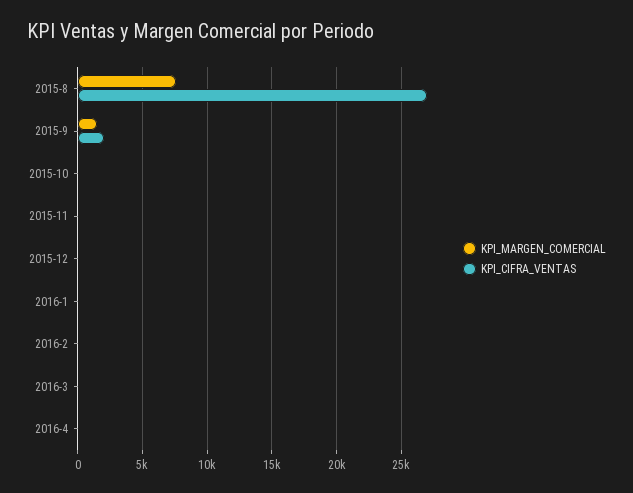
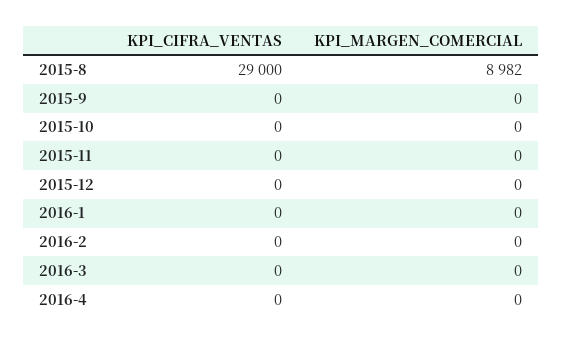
KPI_MARGEN_COMERCIAL, 2015-8: 7500 -> 8982
KPI_CIFRA_VENTAS, 2015-8: 27000 -> 29000
KPI_MARGEN_COMERCIAL, 2015-9: 1500 -> 0
KPI_CIFRA_VENTAS, 2015-9: 2000 -> 0

